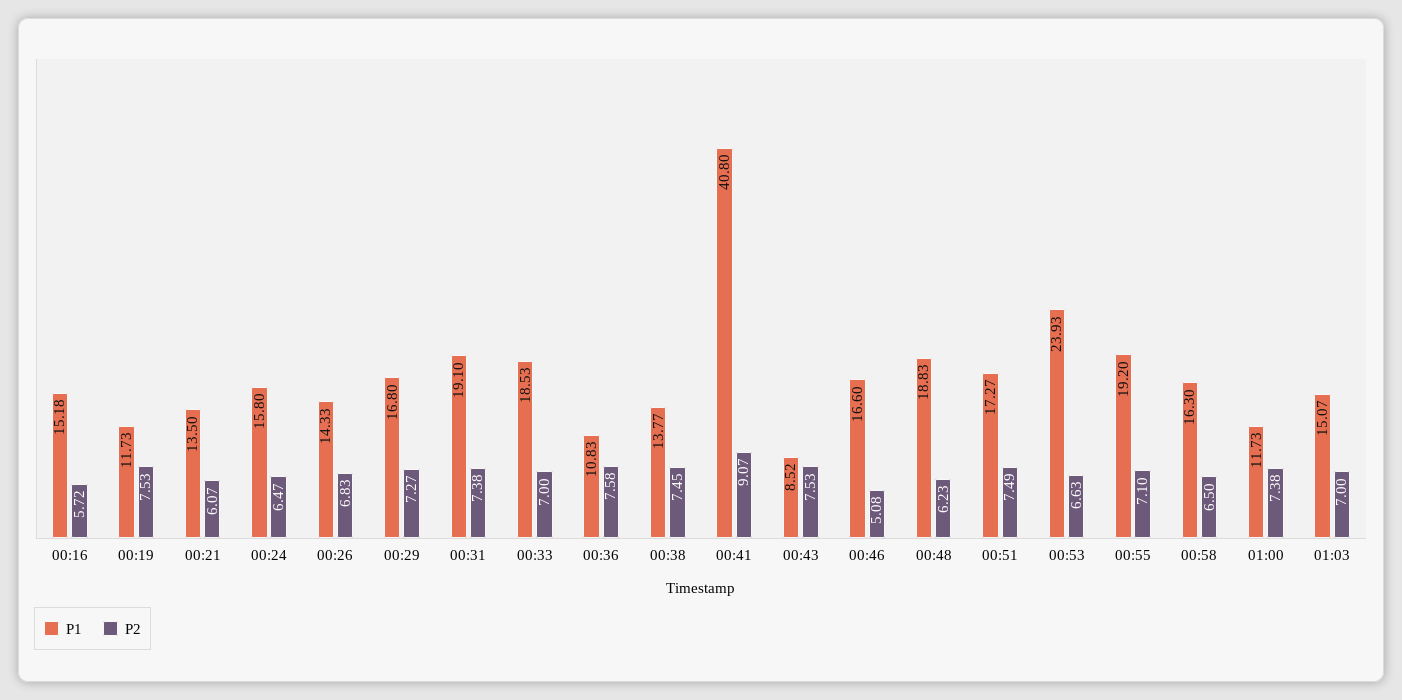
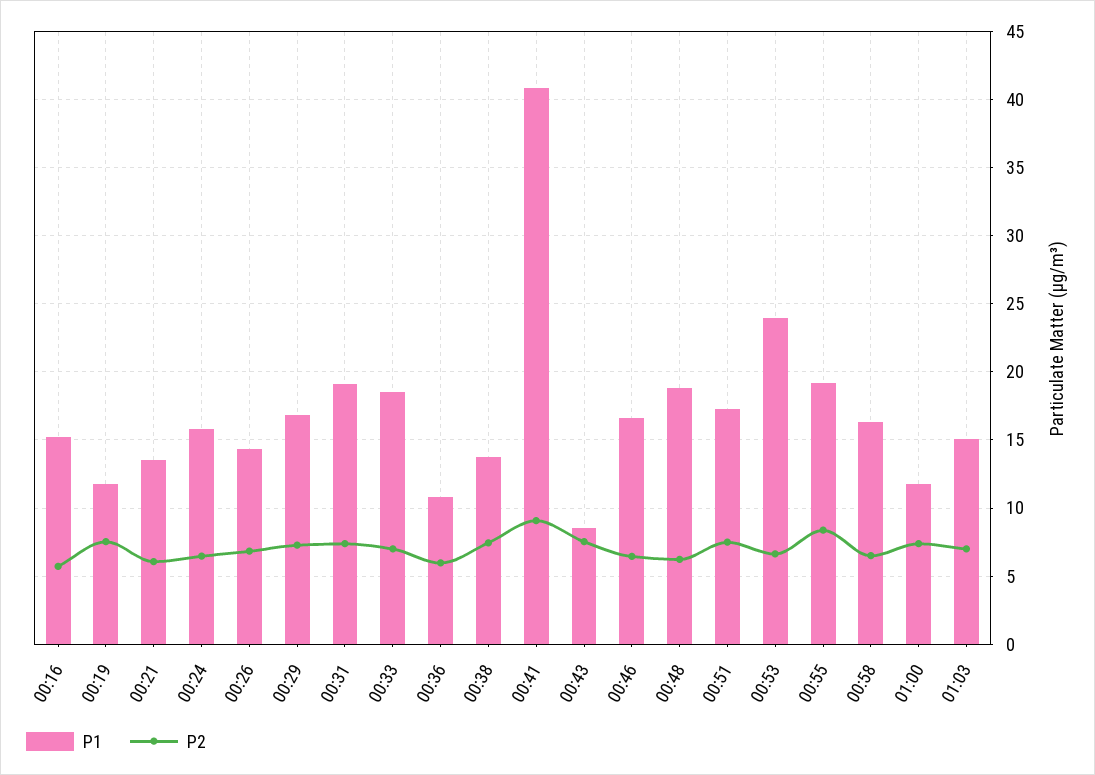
P2, 00:36: 7.58 -> 6
P2, 00:46: 5.08 -> 6.5
P2, 00:55: 7.1 -> 8.5

